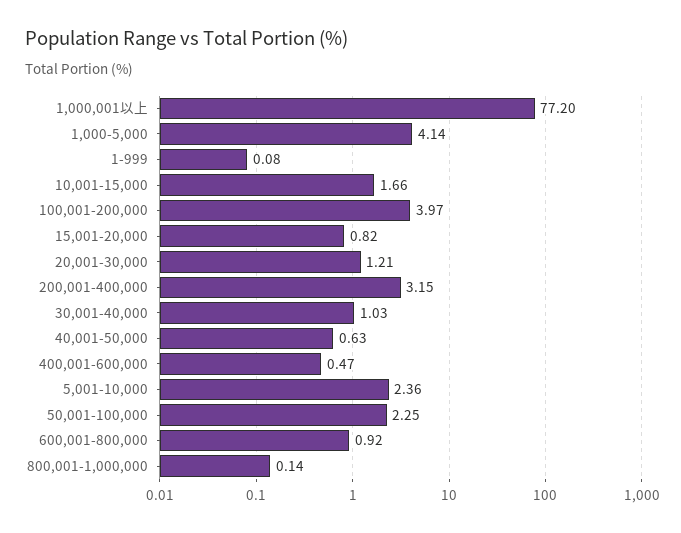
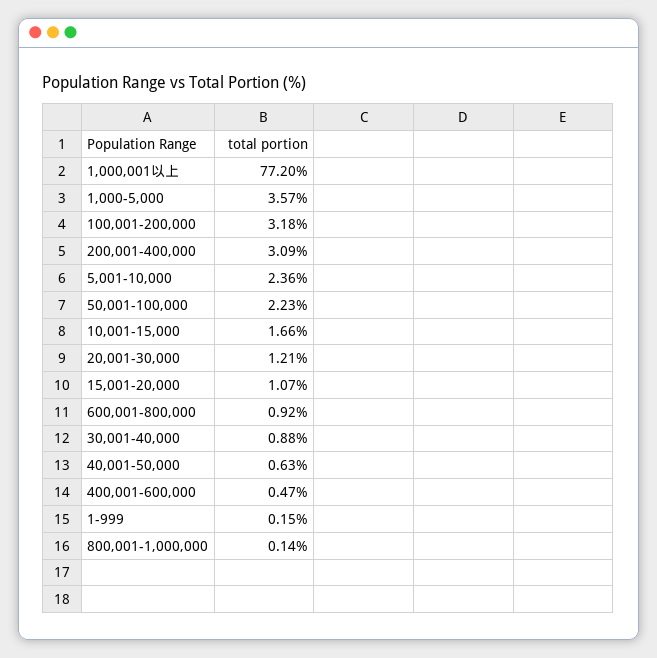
1,000-5,000: 4.14 -> 3.57
1-999: 0.08 -> 0.15
100,001-200,000: 3.97 -> 3.18
15,001-20,000: 0.82 -> 1.07
200,001-400,000: 3.15 -> 3.09
30,001-40,000: 1.03 -> 0.88
50,001-100,000: 2.25 -> 2.23

